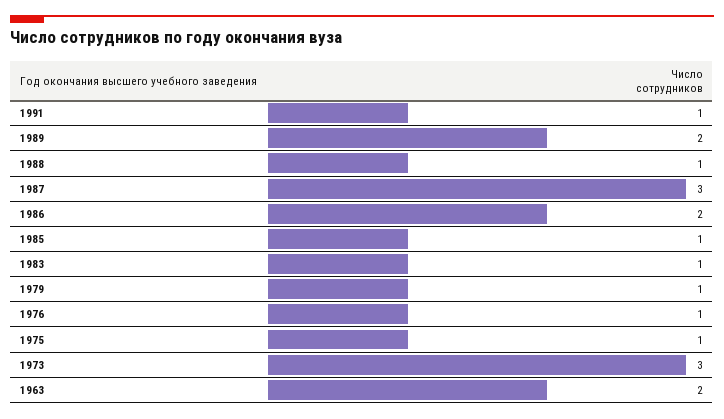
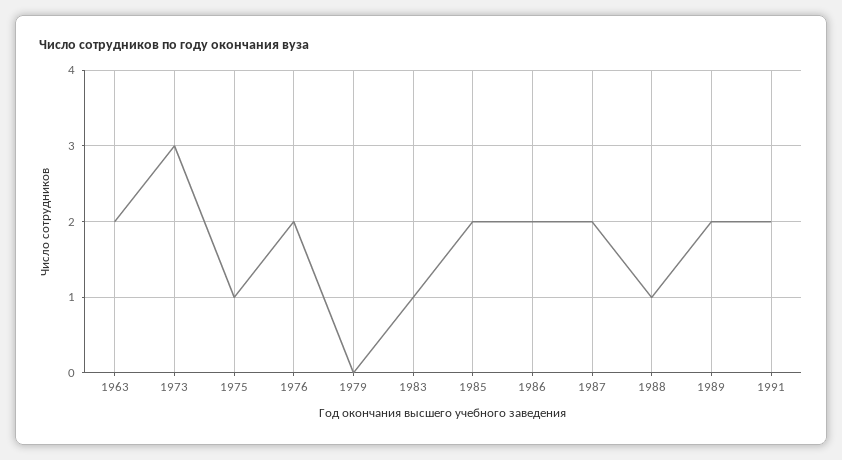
1991: 1 -> 2
1987: 3 -> 2
1985: 1 -> 2
1979: 1 -> 0
1976: 1 -> 2

